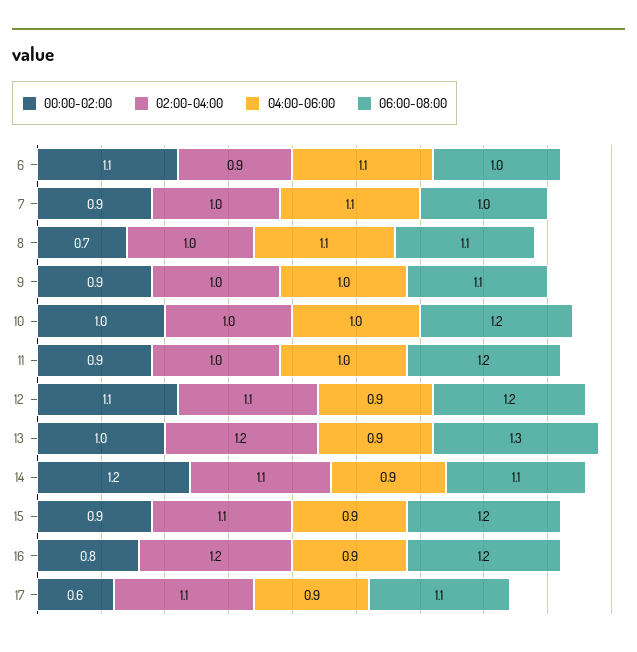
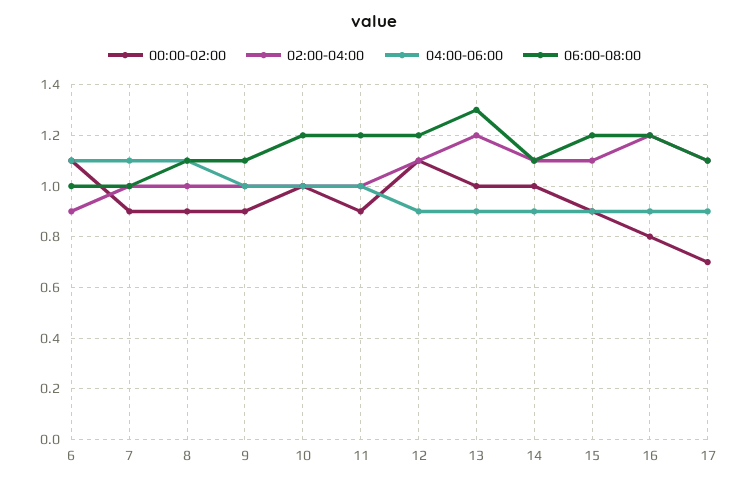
00:00-02:00, 8: 0.7 -> 0.9
00:00-02:00, 14: 1.2 -> 1
00:00-02:00, 17: 0.6 -> 0.7

